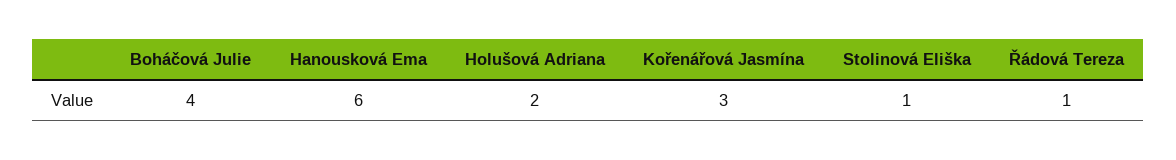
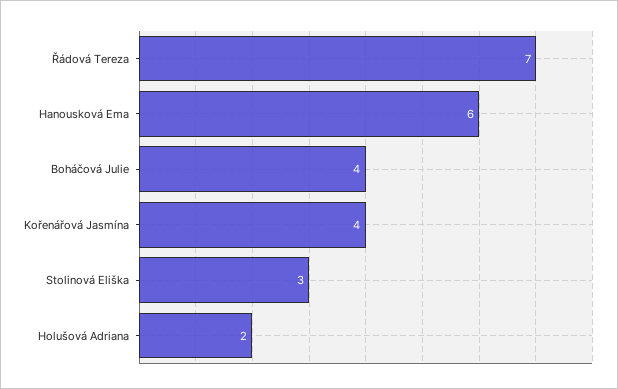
Kořenářová Jasmína: 3 -> 4
Stolinová Eliška: 1 -> 3
Řádová Tereza: 1 -> 7

